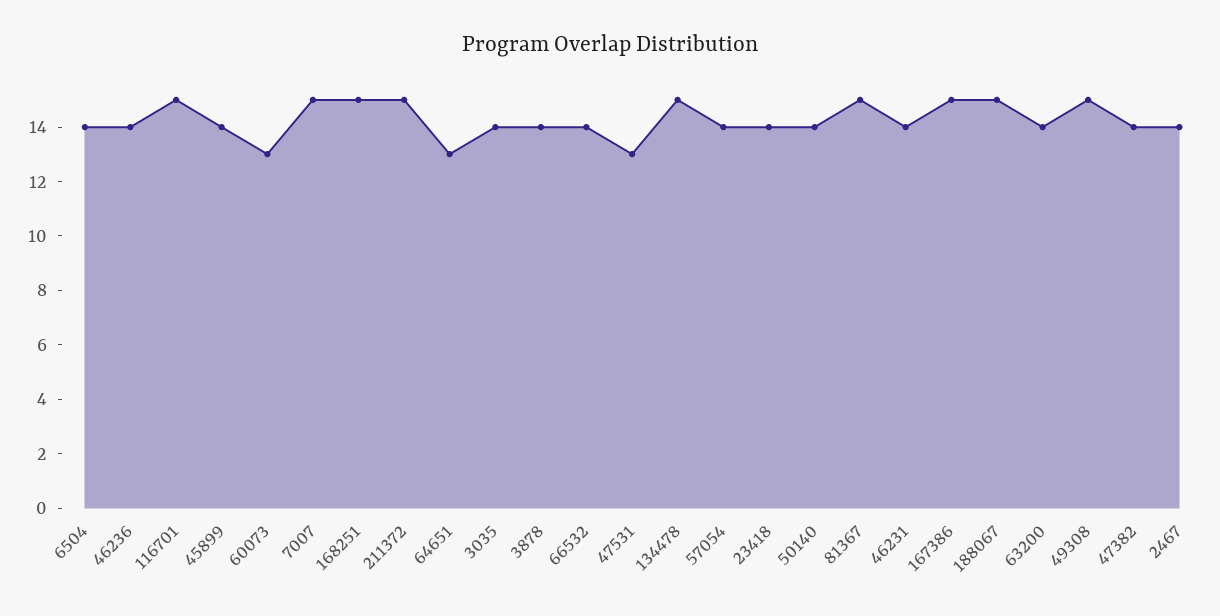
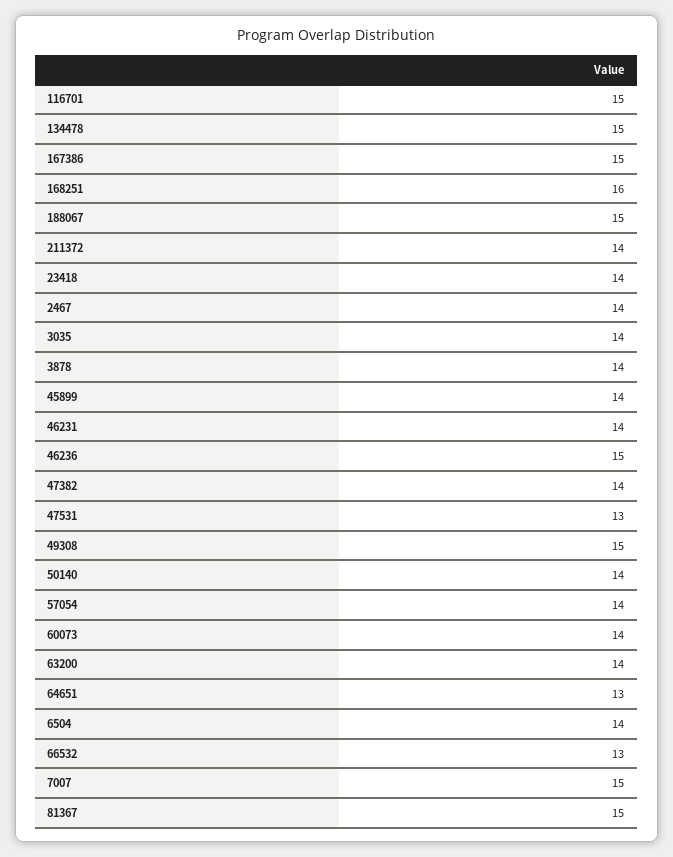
46236: 14 -> 15
60073: 13 -> 14
168251: 15 -> 16
211372: 15 -> 14
66532: 14 -> 13

